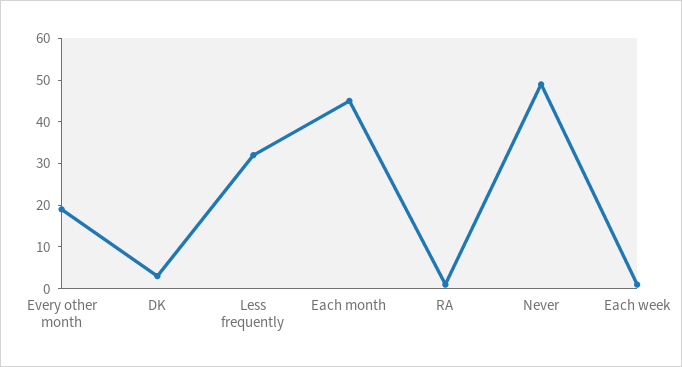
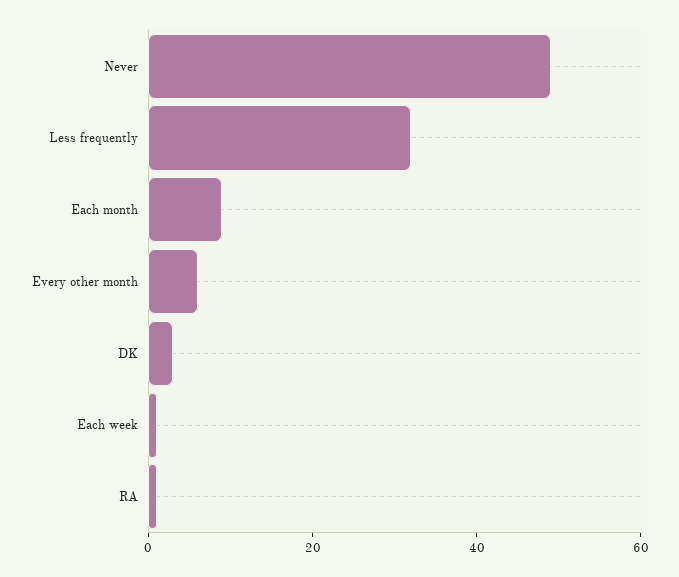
Every other month: 20 -> 5
Each month: 45 -> 10

